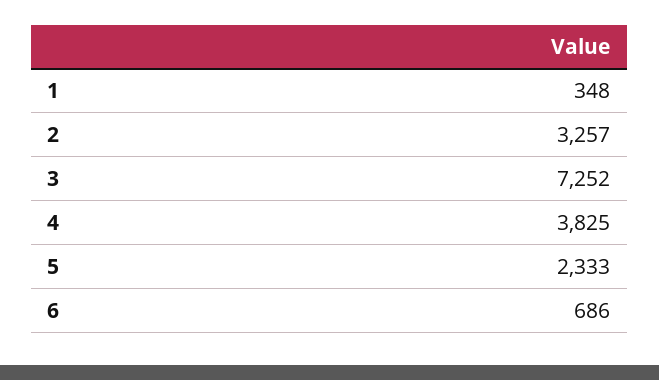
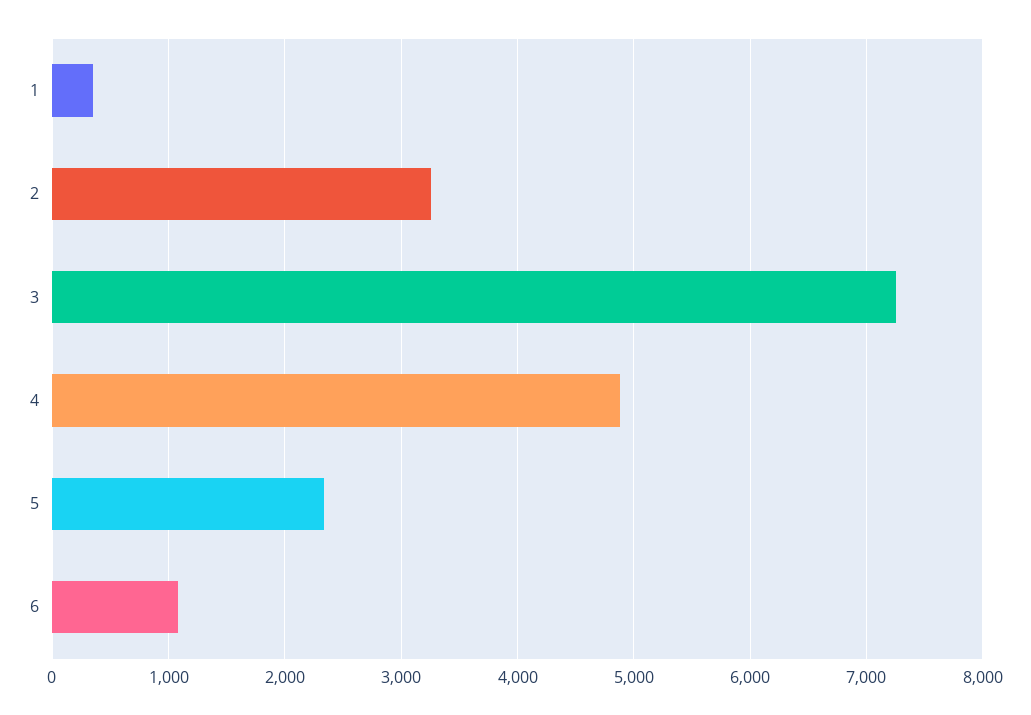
4: 3825 -> 4900
6: 686 -> 1100

